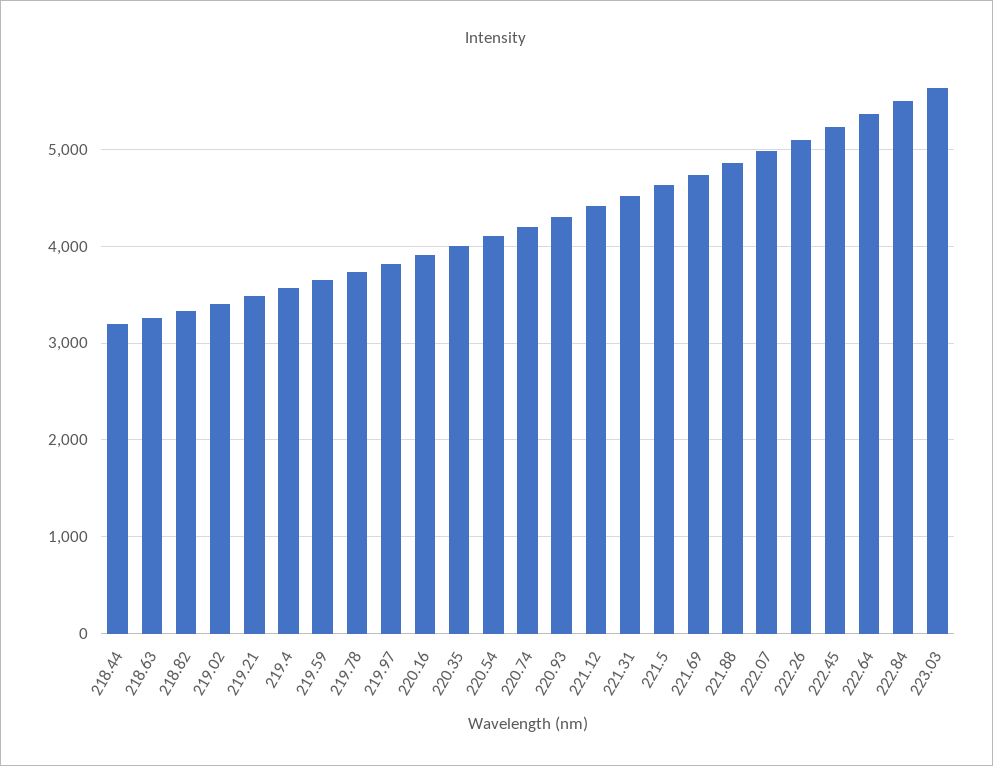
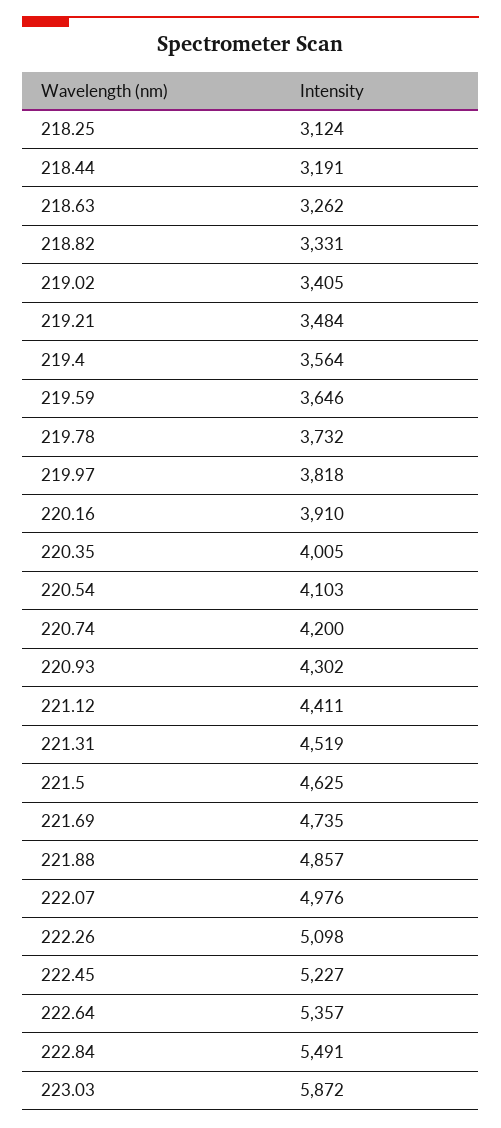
223.03: 5600 -> 5872
218.25: none -> 3124

